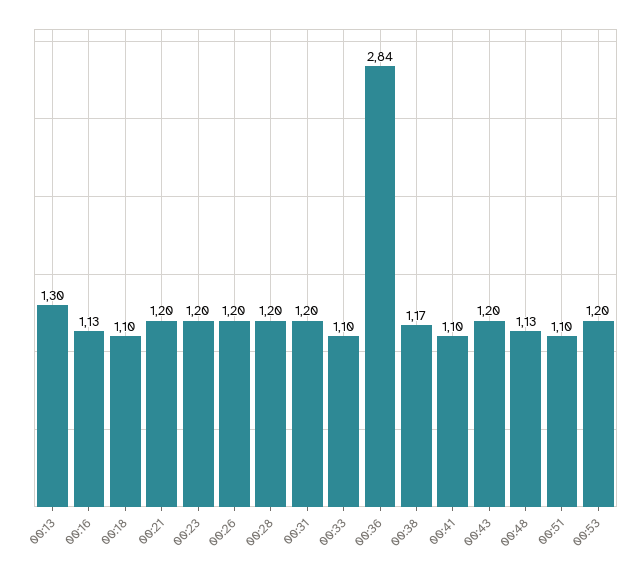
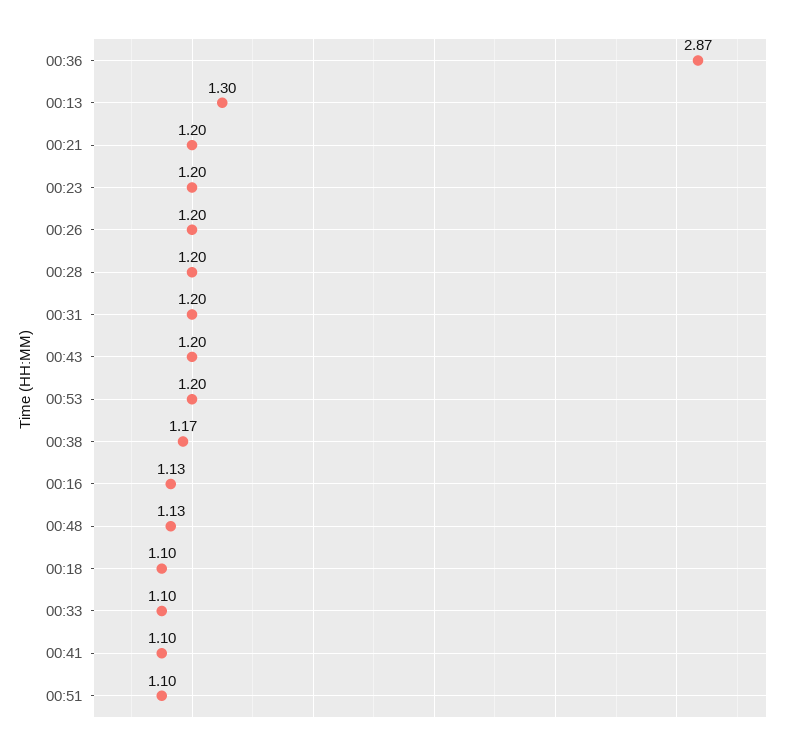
00:36: 2.84 -> 2.87

